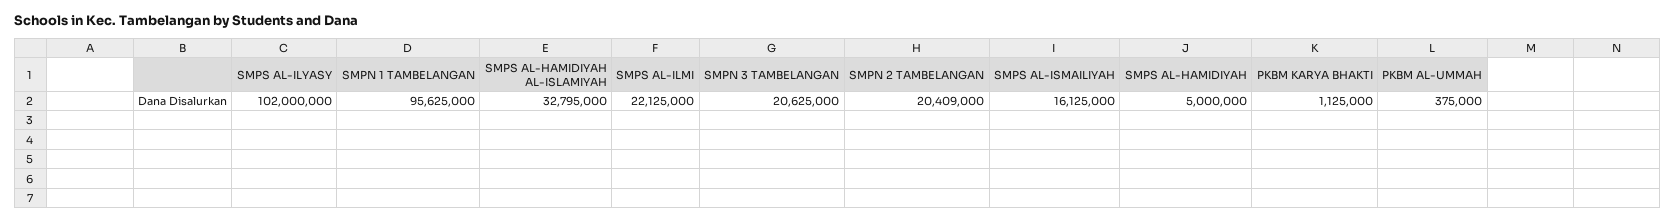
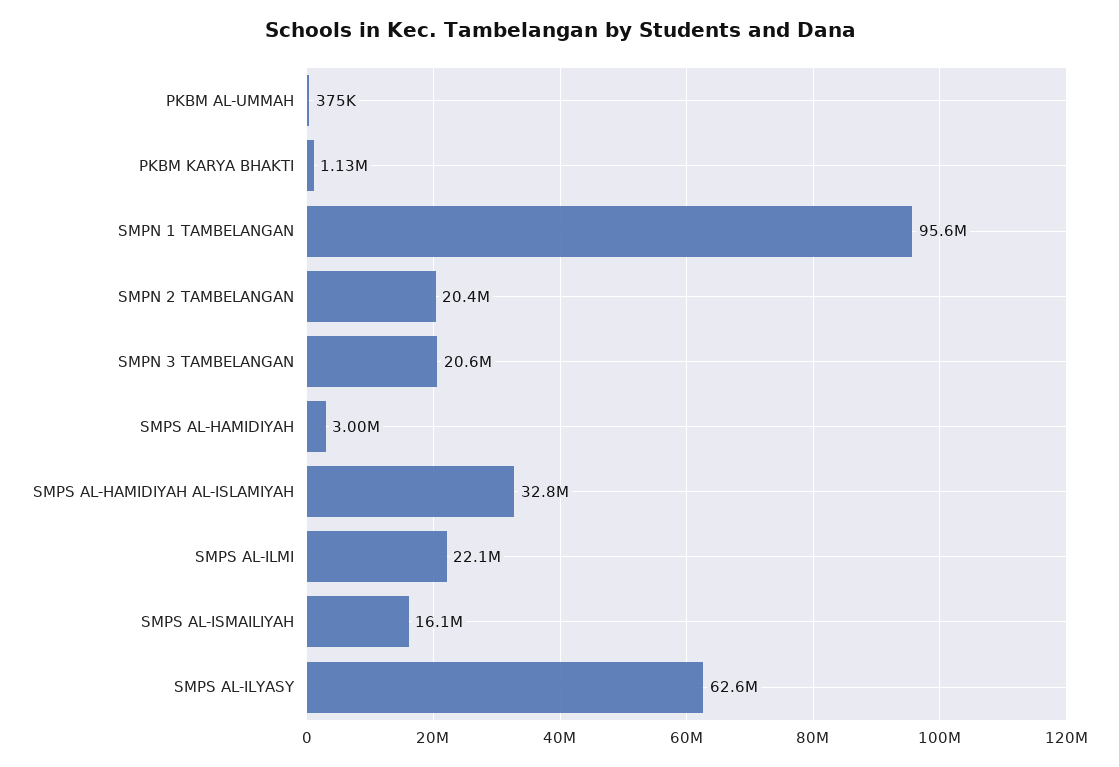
SMPS AL-ILYASY: 102000000 -> 62600000
SMPS AL-HAMIDIYAH: 5000000 -> 3000000

